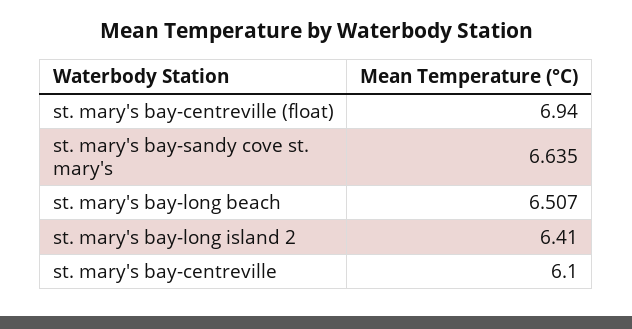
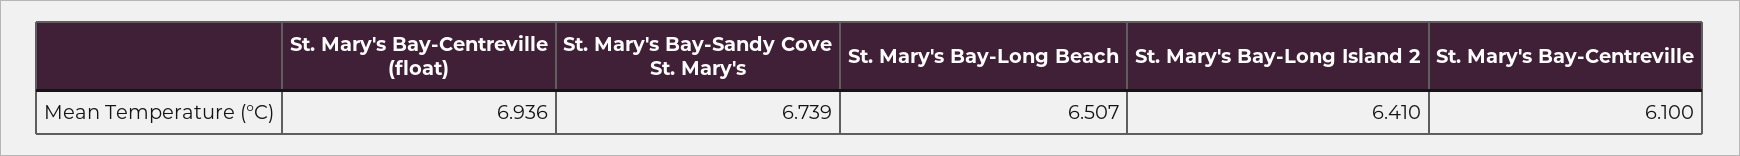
st. mary's bay-centreville (float): 6.94 -> 6.936
st. mary's bay-sandy cove st. mary's: 6.635 -> 6.739

